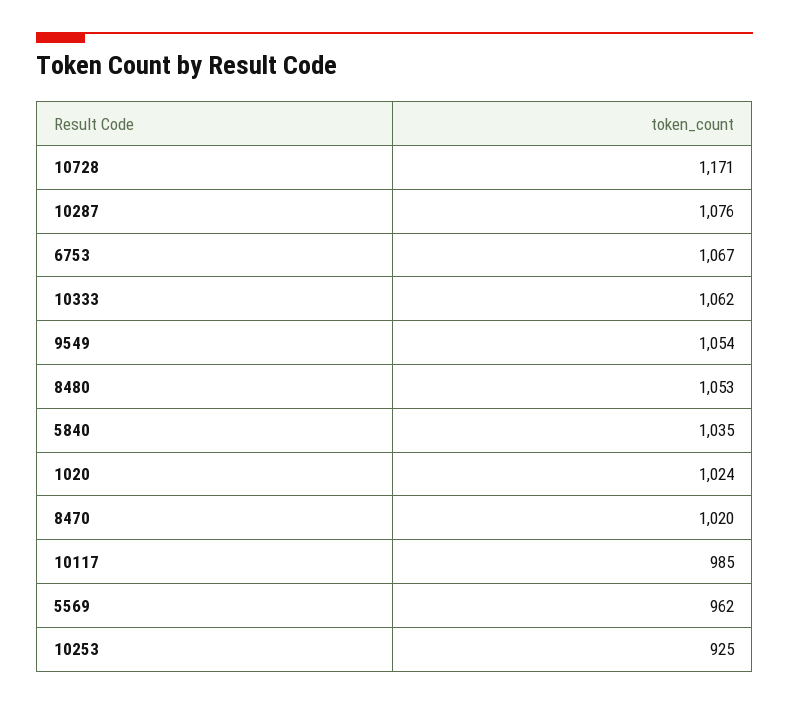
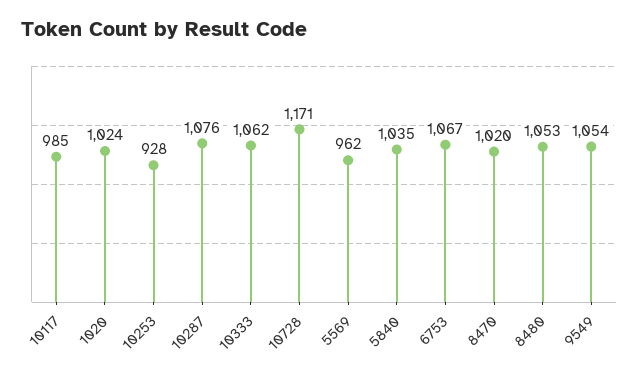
10253: 925 -> 928

